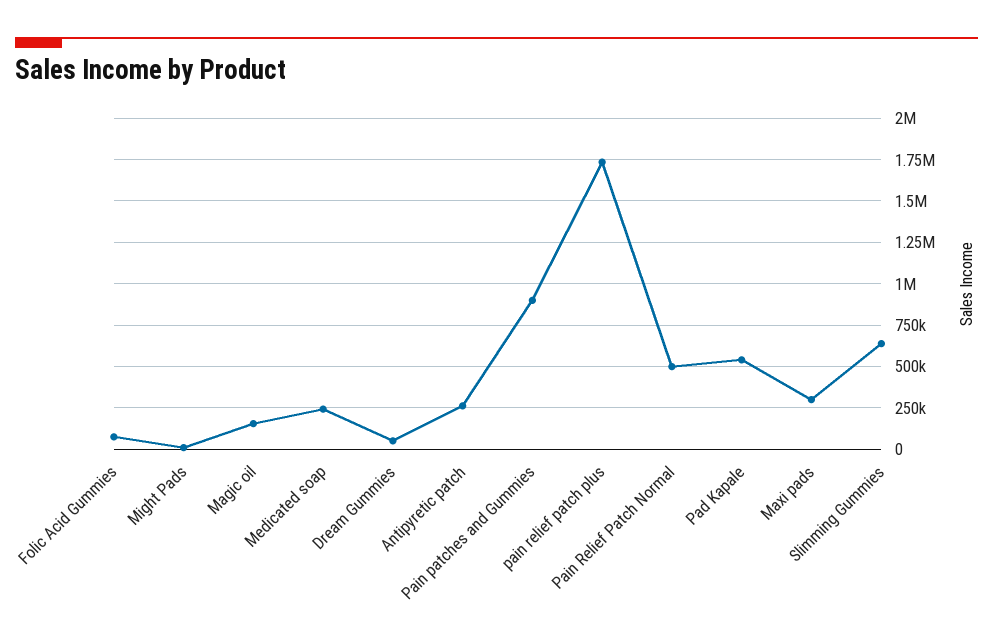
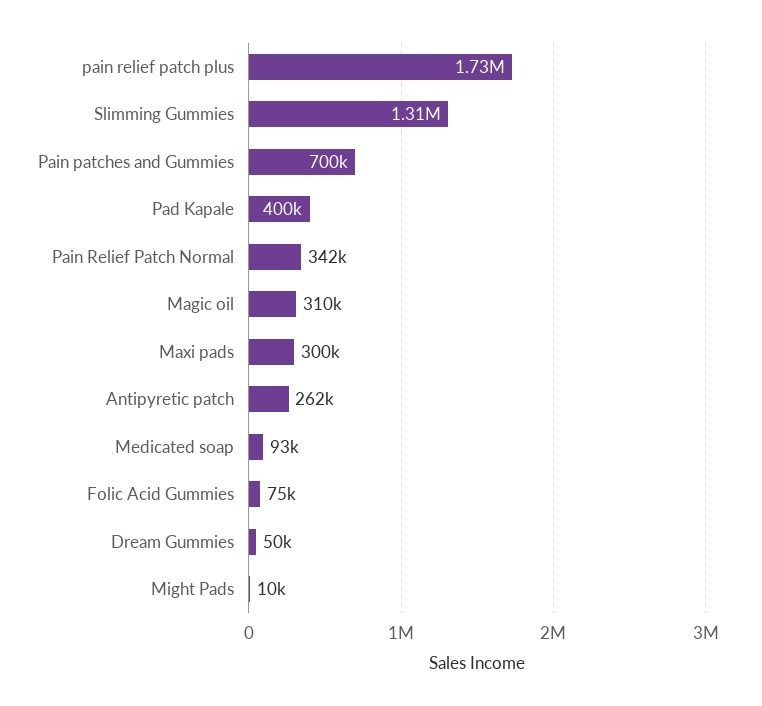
Magic oil: 150000 -> 310000
Medicated soap: 250000 -> 93000
Pain patches and Gummies: 900000 -> 700000
Pain Relief Patch Normal: 500000 -> 342000
Pad Kapale: 550000 -> 400000
Slimming Gummies: 650000 -> 1310000

